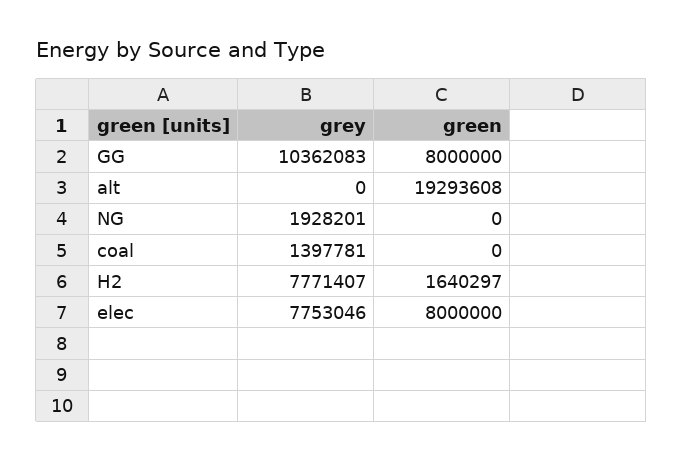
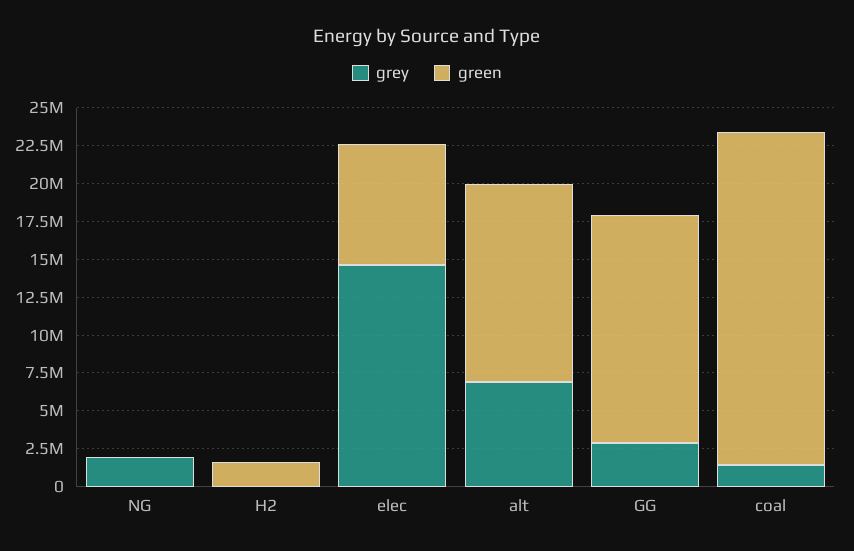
grey, GG: 10362083 -> 2500000
green, GG: 8000000 -> 15000000
grey, alt: 0 -> 7500000
green, alt: 19293608 -> 12500000
green, coal: 0 -> 22500000
grey, H2: 7771407 -> 0
grey, elec: 7753046 -> 15000000

